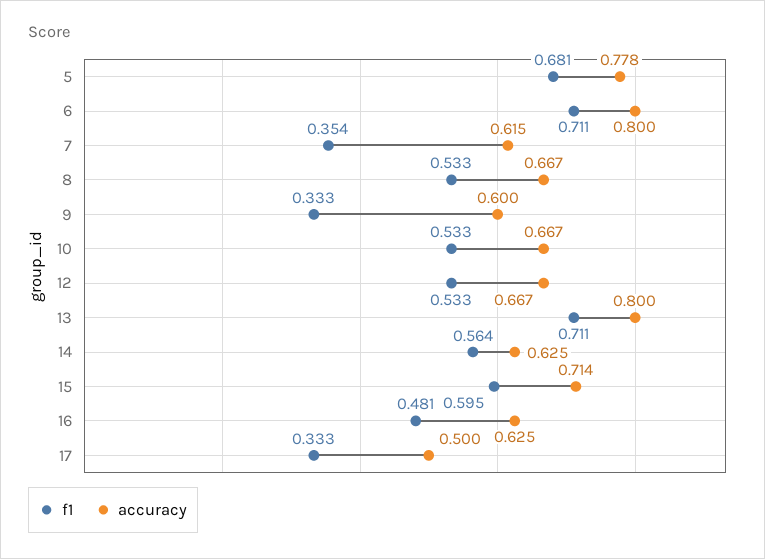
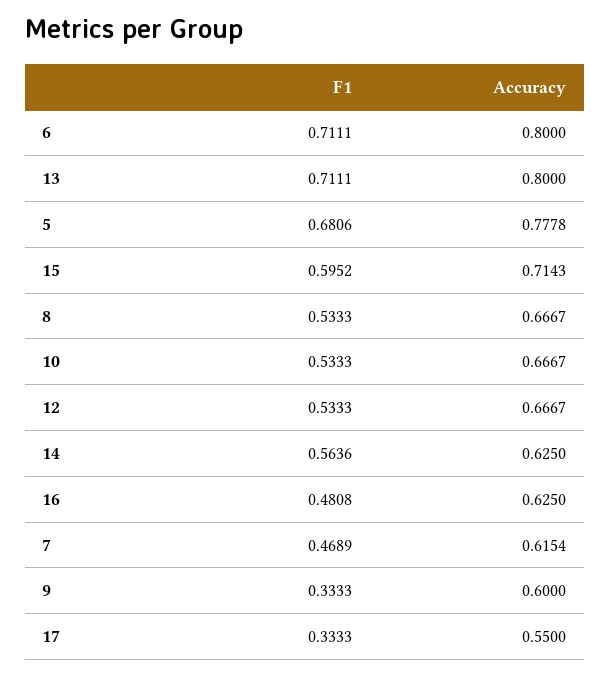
f1, 7: 0.354 -> 0.4689
accuracy, 17: 0.5 -> 0.55

